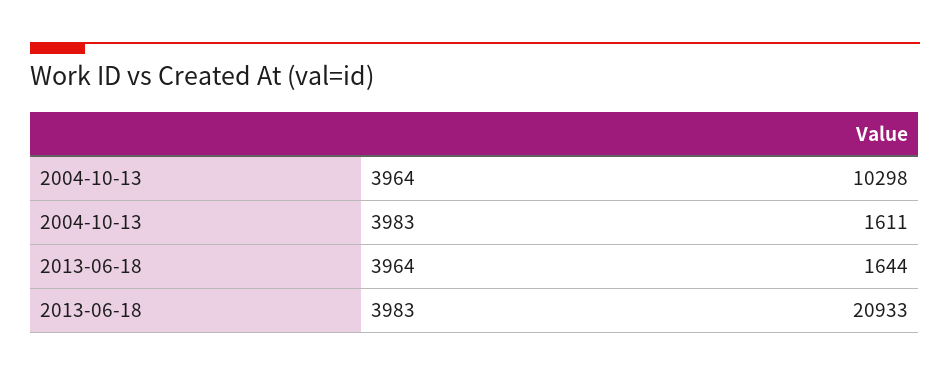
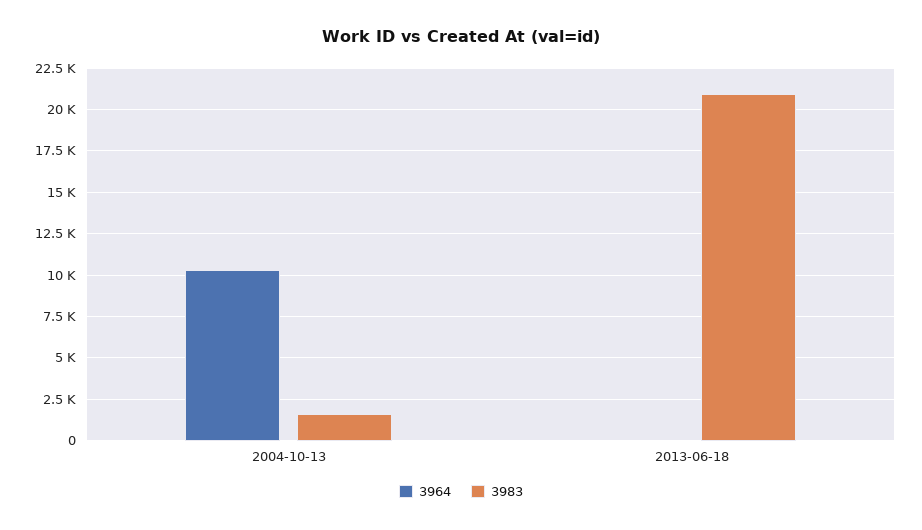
3964, 2013-06-18: 1644 -> 0

